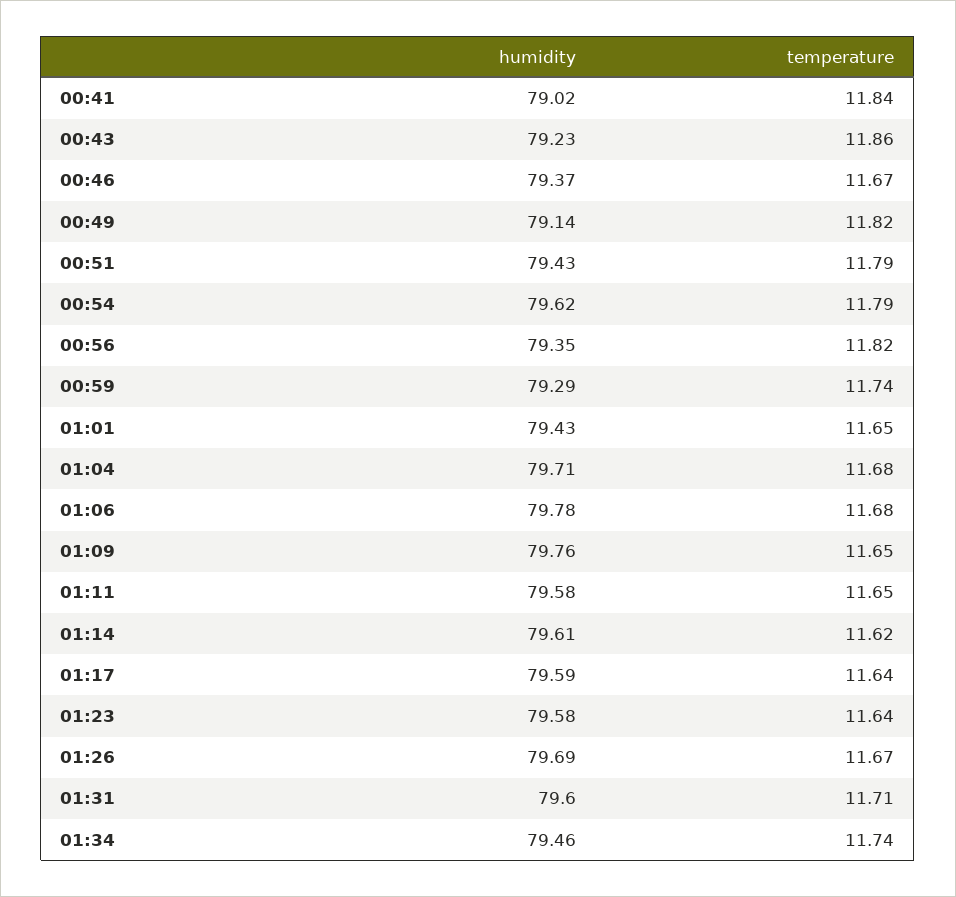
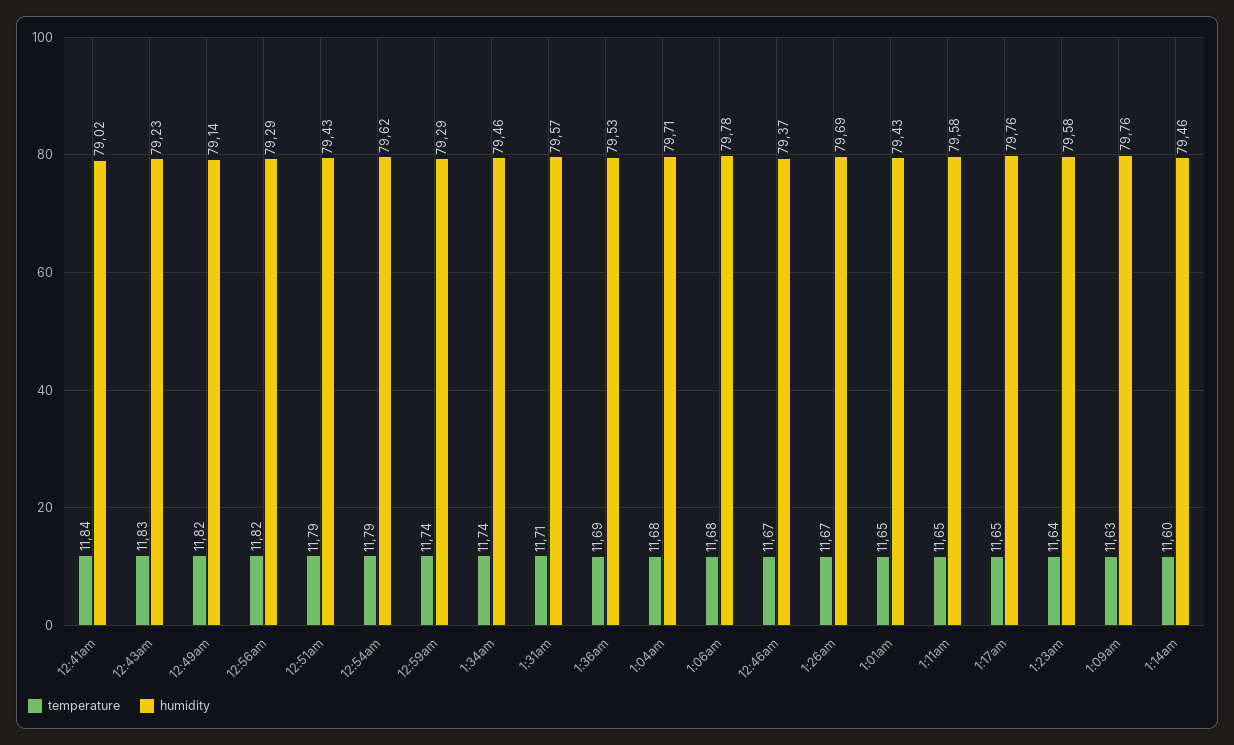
temperature, 00:43: 11.86 -> 11.83
humidity, 00:56: 79.35 -> 79.29
temperature, 01:09: 11.65 -> 11.63
humidity, 01:14: 79.61 -> 79.46
temperature, 01:14: 11.62 -> 11.6
humidity, 01:17: 79.59 -> 79.76
temperature, 01:17: 11.64 -> 11.65
humidity, 01:31: 79.6 -> 79.57
temperature, 1:36am: none -> 11.69
humidity, 1:36am: none -> 79.53

